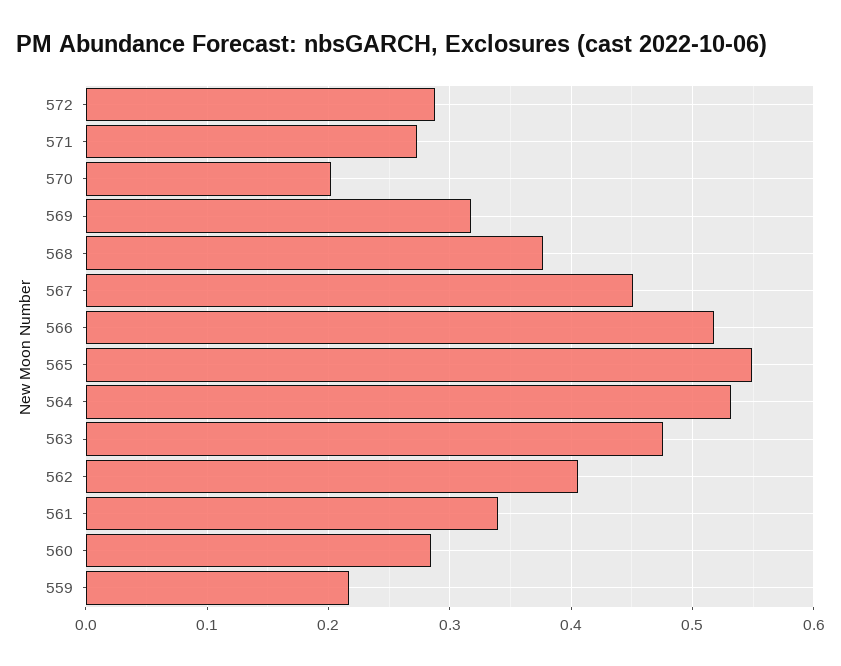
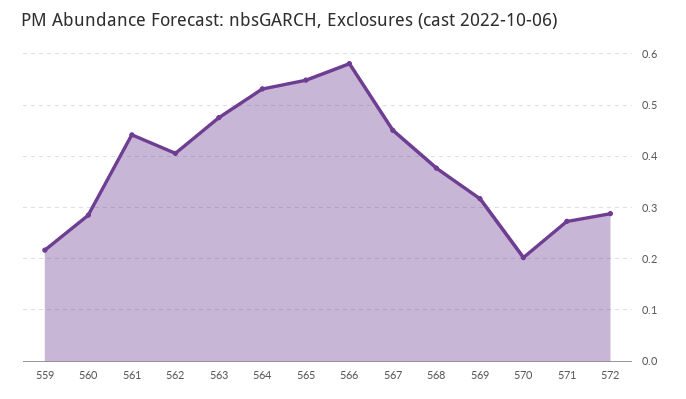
566: 0.52 -> 0.58
561: 0.34 -> 0.44

